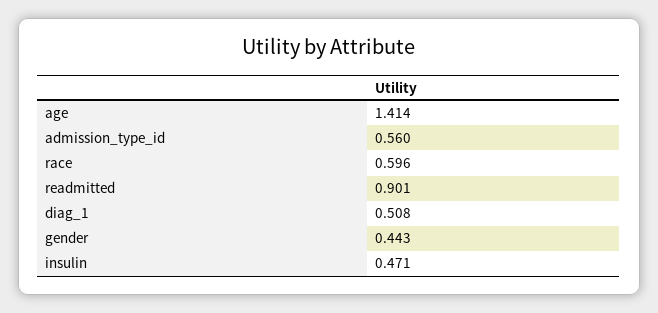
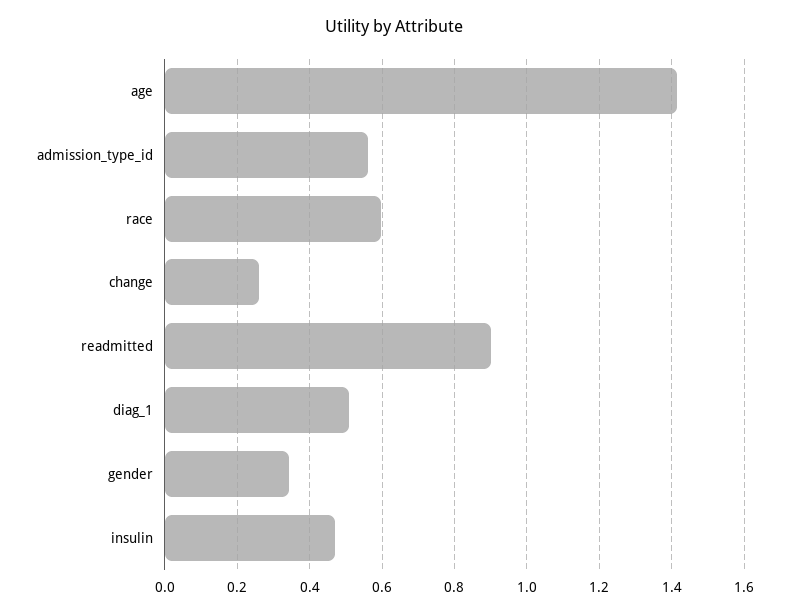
gender: 0.443 -> 0.34
change: none -> 0.26

